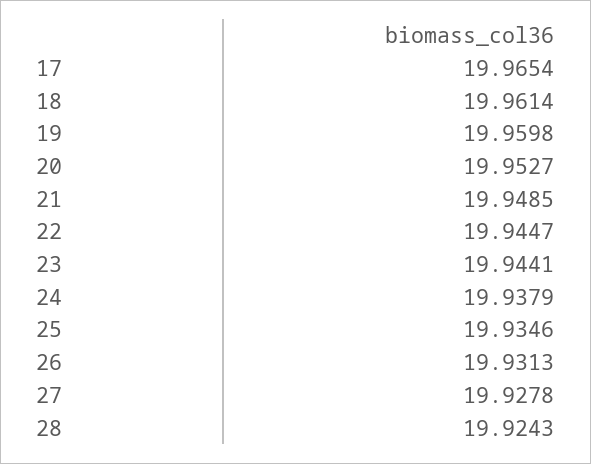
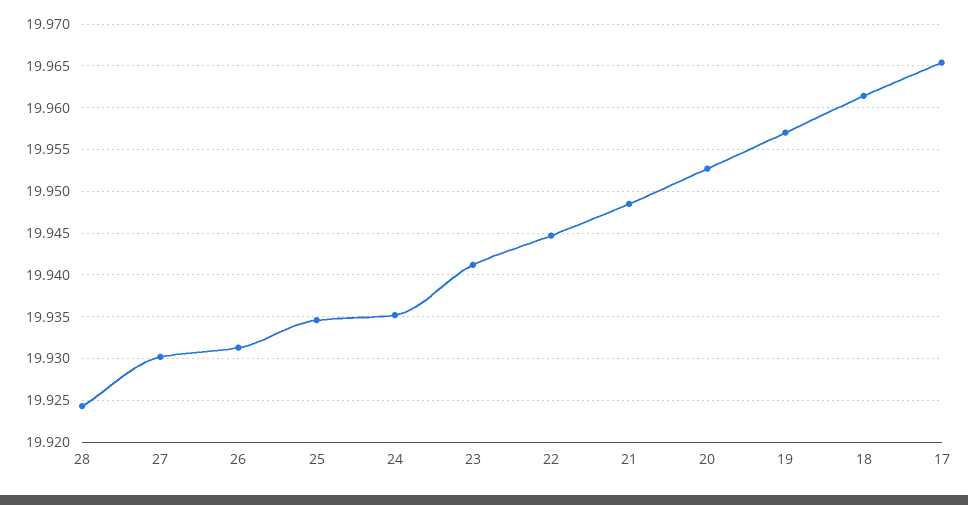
19: 19.9598 -> 19.957
23: 19.9441 -> 19.941
24: 19.9379 -> 19.935
27: 19.9278 -> 19.93

